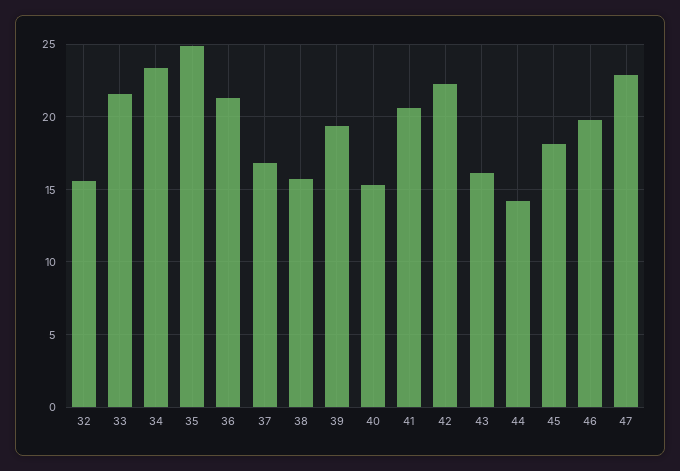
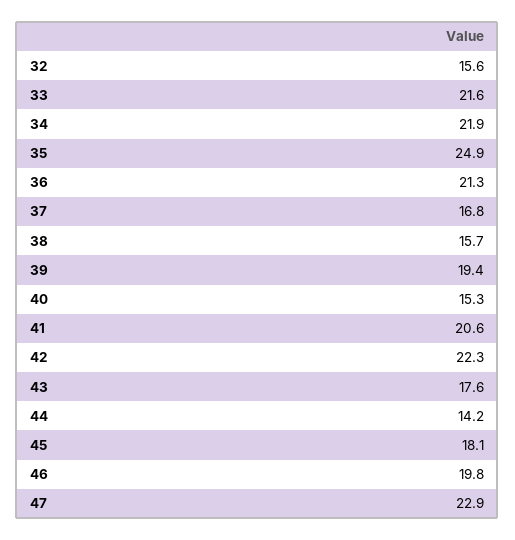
34: 23.5 -> 21.9
43: 16 -> 17.6

